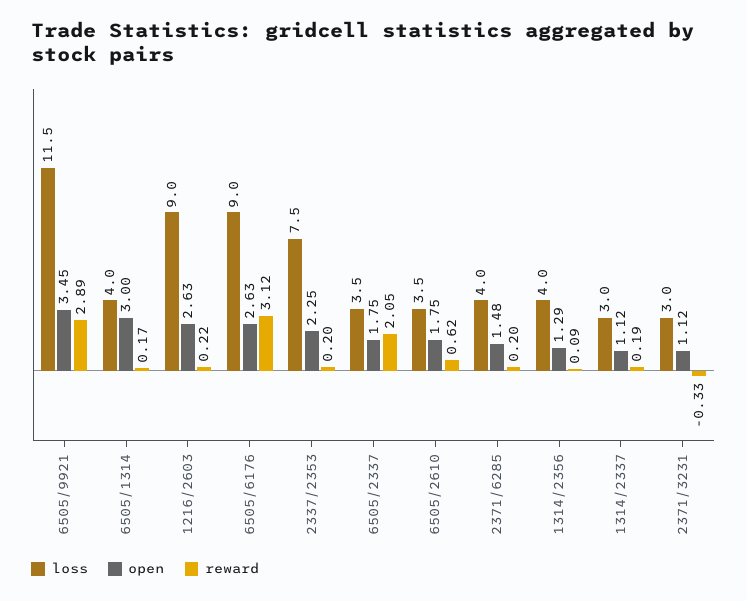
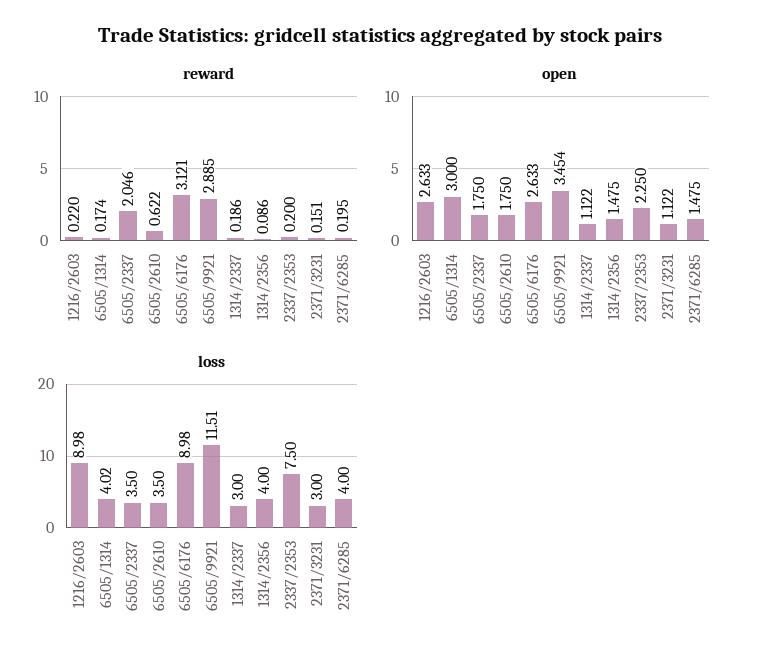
open, 1314/2356: 1.29 -> 1.475
reward, 2371/3231: -0.33 -> 0.151

